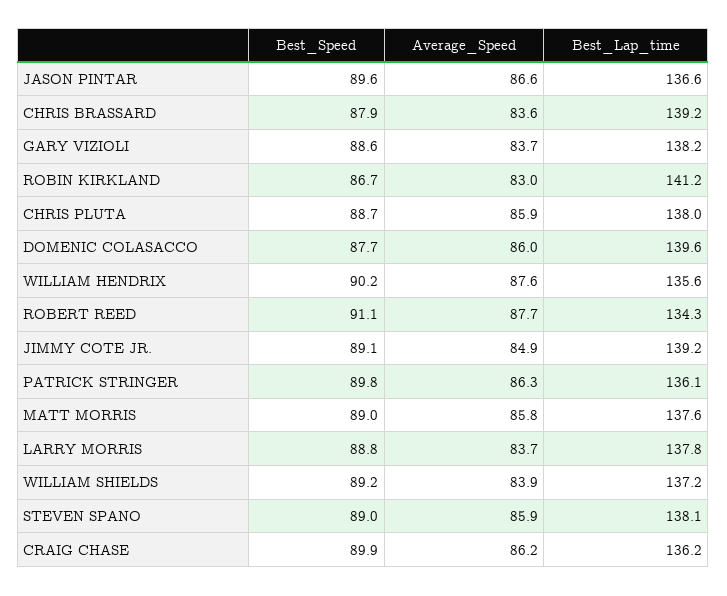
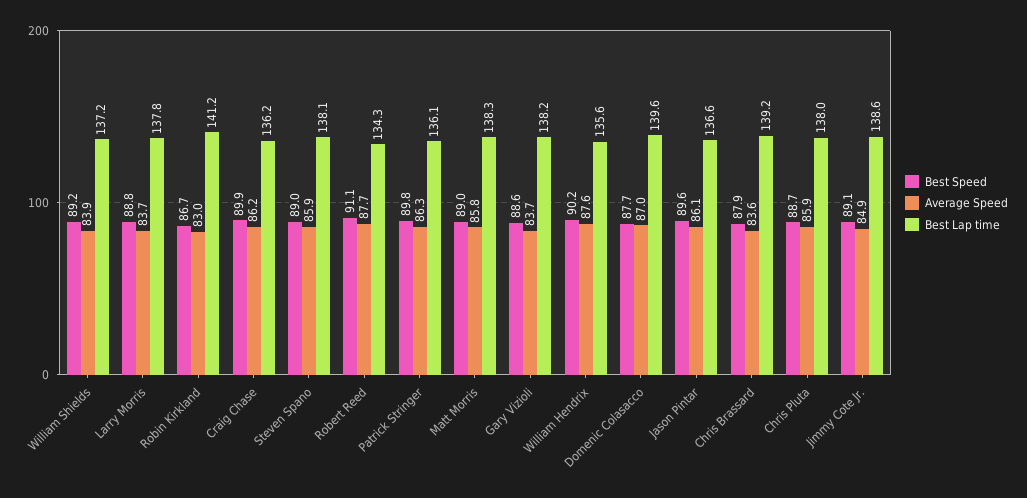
Average_Speed, JASON PINTAR: 86.6 -> 86.1
Average_Speed, DOMENIC COLASACCO: 86 -> 87
Best_Lap_time, JIMMY COTE JR.: 139.2 -> 138.6
Best_Lap_time, MATT MORRIS: 137.6 -> 138.3

